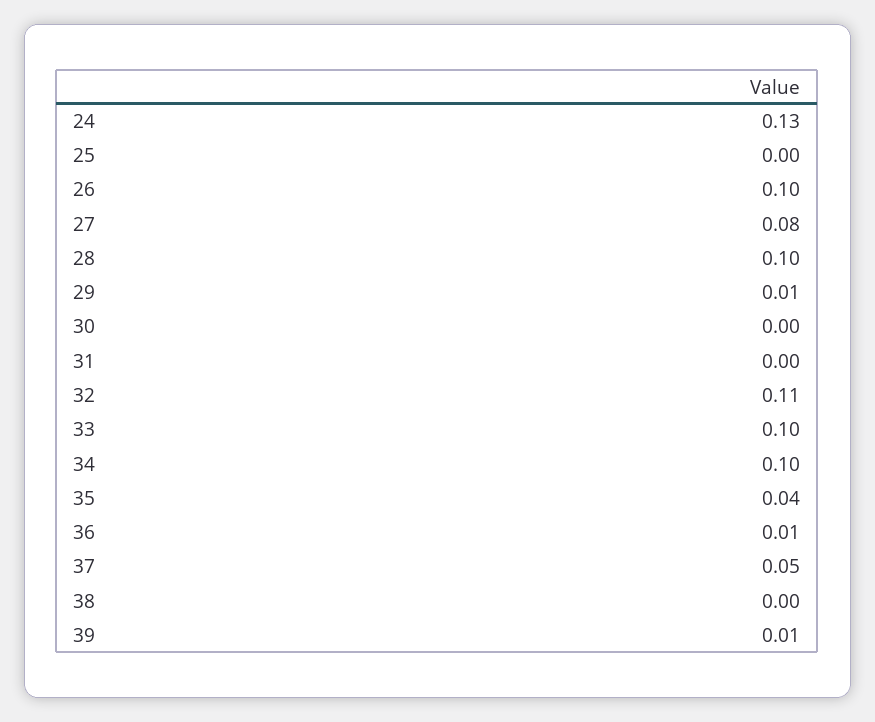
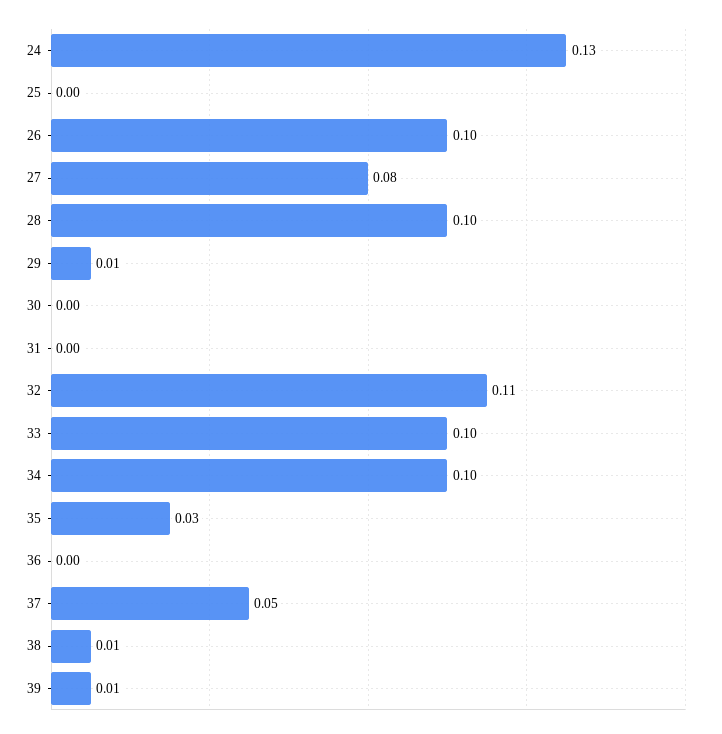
35: 0.04 -> 0.03
36: 0.01 -> 0
38: 0 -> 0.01

